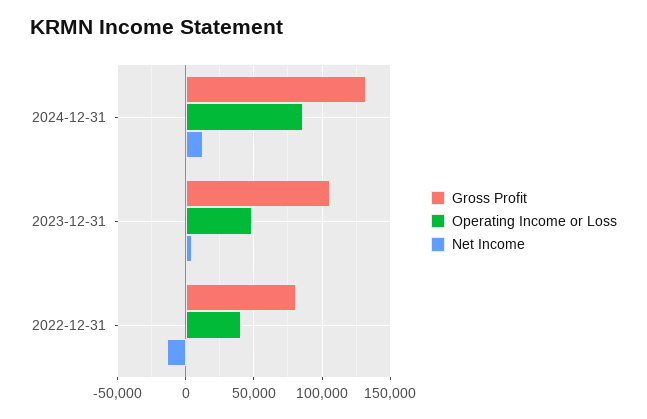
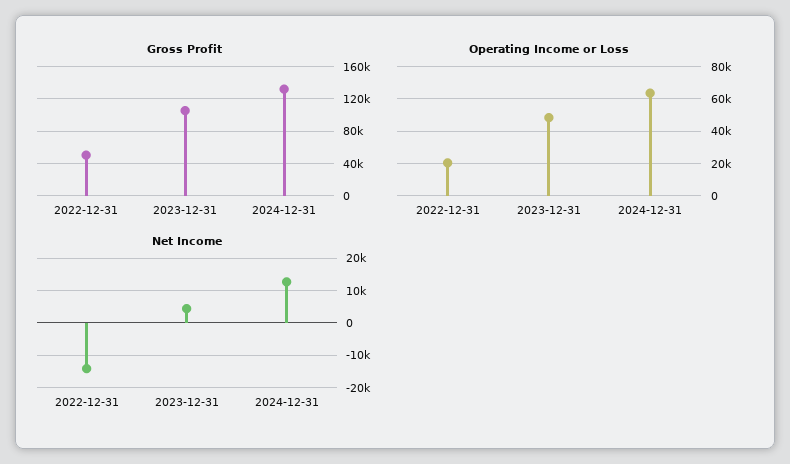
Operating Income or Loss, 2024-12-31: 85000 -> 65000
Gross Profit, 2022-12-31: 80000 -> 50000
Operating Income or Loss, 2022-12-31: 40000 -> 20000

